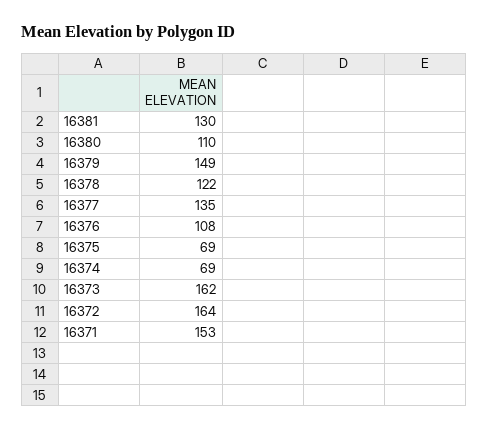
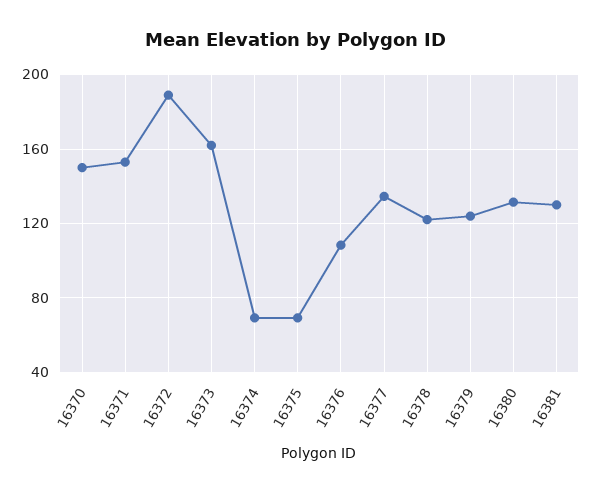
16380: 110 -> 130
16379: 149 -> 125
16372: 164 -> 190
16370: none -> 150

